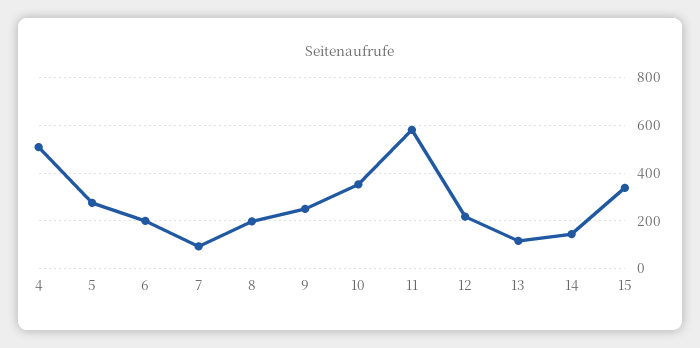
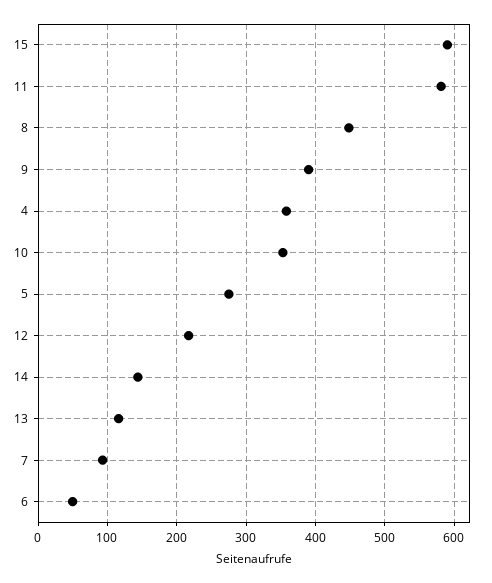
4: 500 -> 360
6: 200 -> 50
8: 200 -> 450
9: 250 -> 390
15: 350 -> 590

